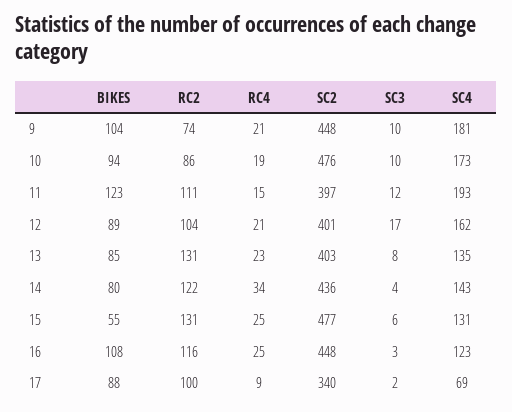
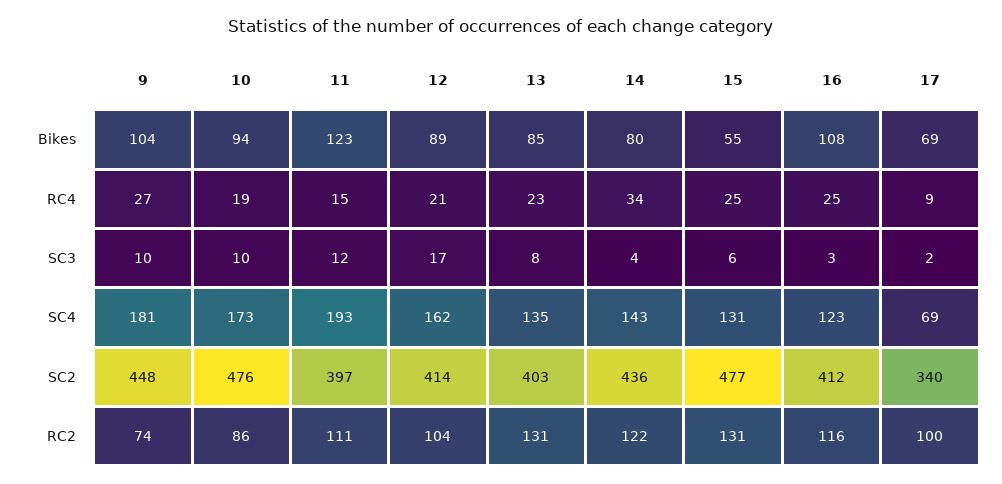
RC4, 9: 21 -> 27
SC2, 12: 401 -> 414
SC2, 16: 448 -> 412
BIKES, 17: 88 -> 69

